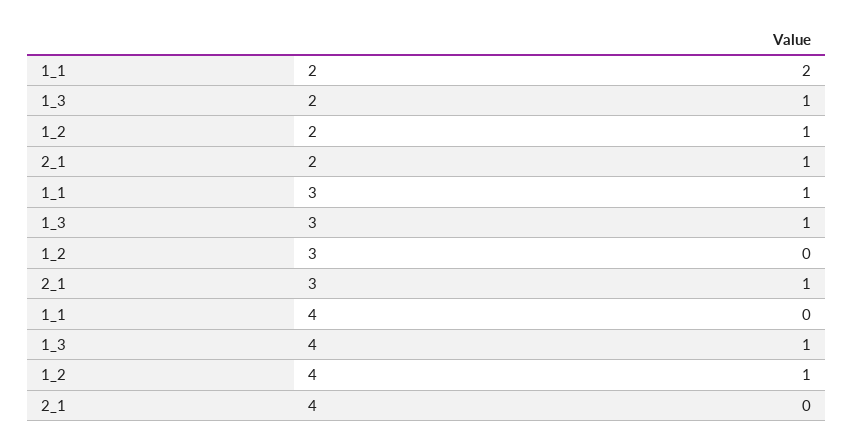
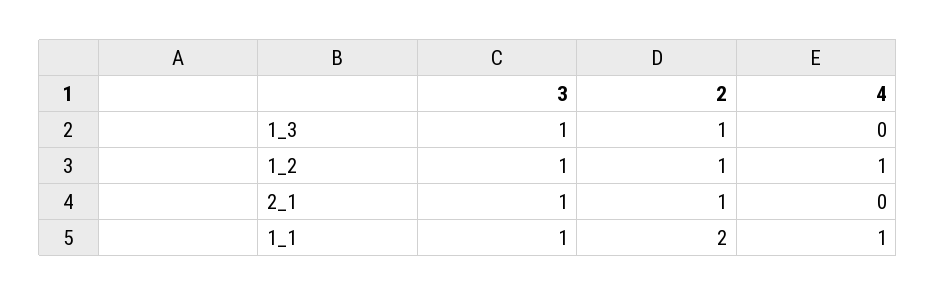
1_2, 3: 0 -> 1
1_1, 4: 0 -> 1
1_3, 4: 1 -> 0

